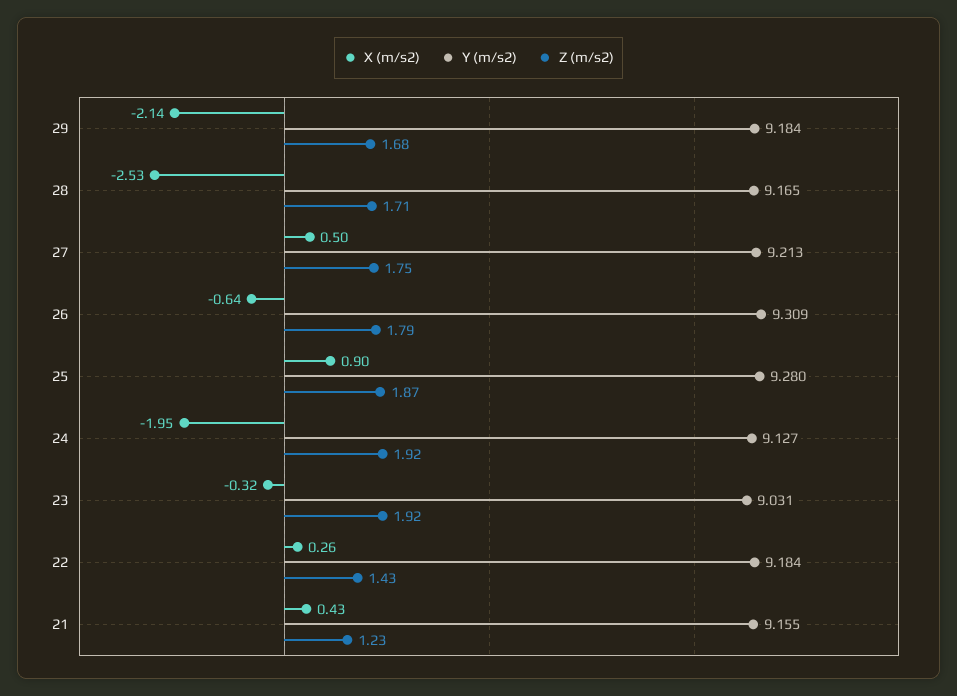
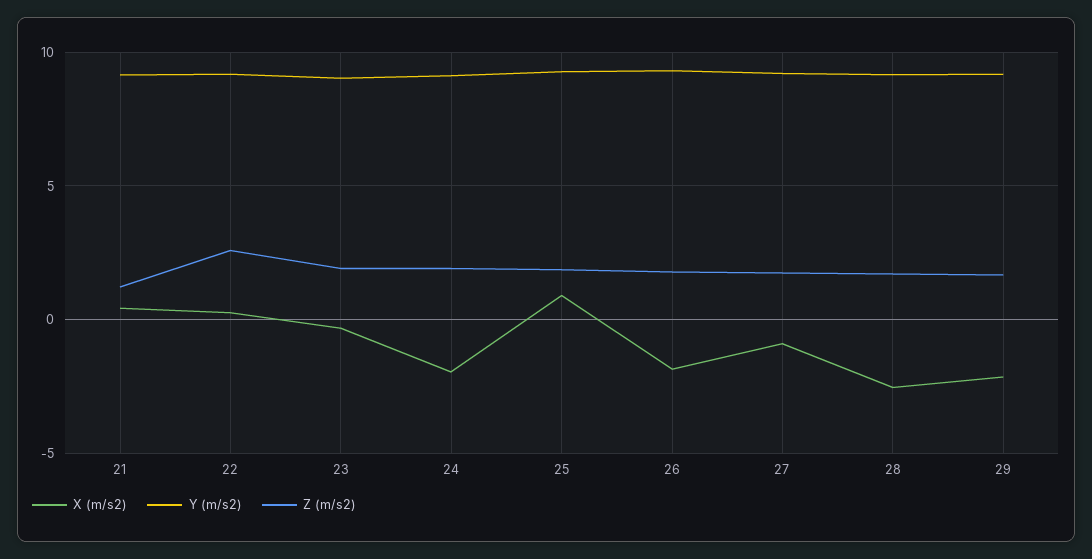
X (m/s2), 27: 0.5 -> -1
X (m/s2), 26: -0.64 -> -2
Z (m/s2), 22: 1.43 -> 2.5

